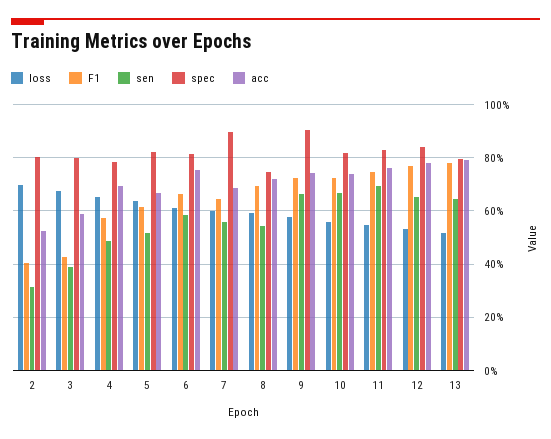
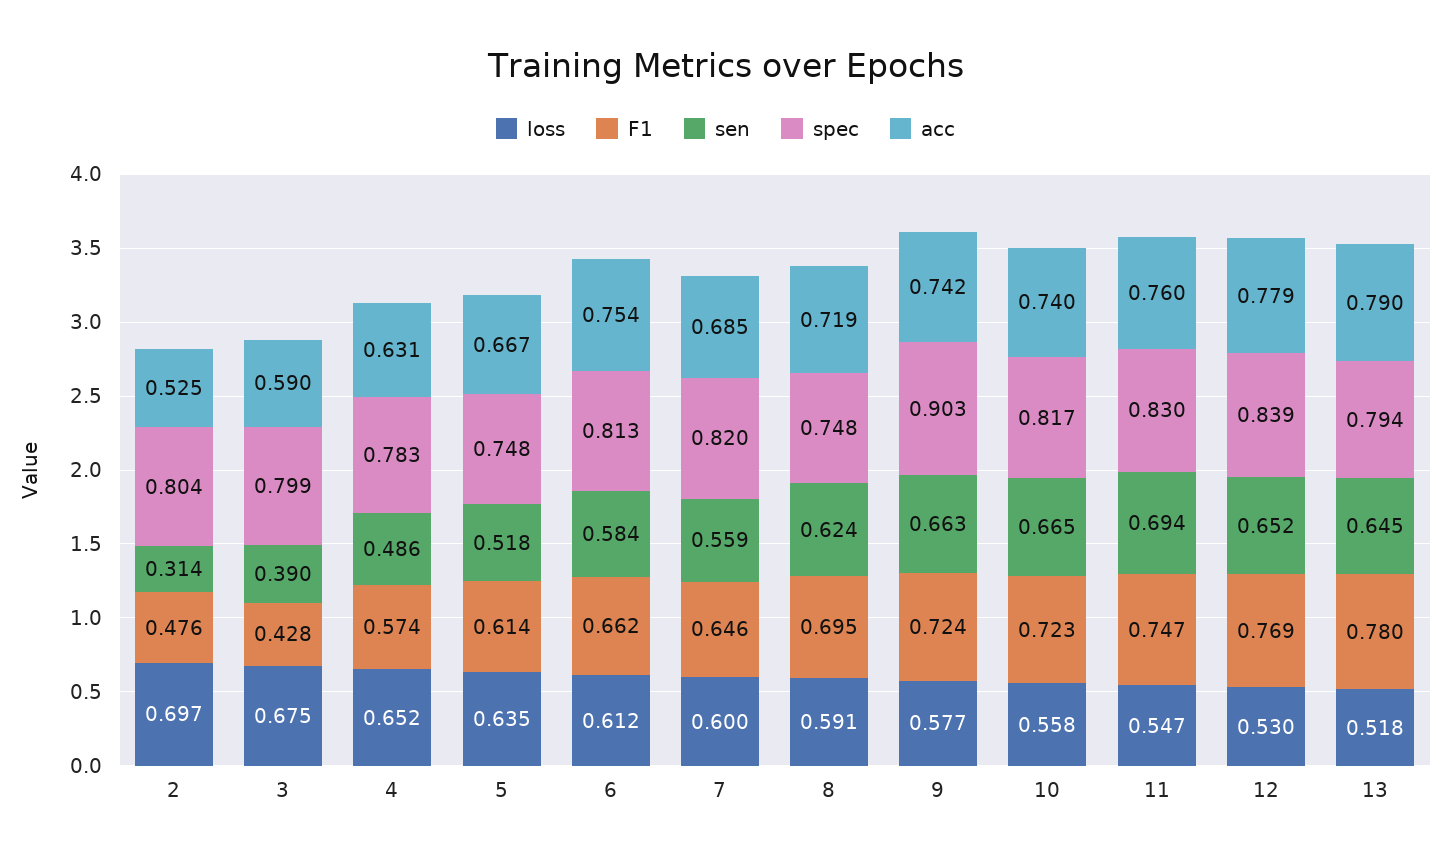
F1, 2: 0.4 -> 0.476
acc, 4: 0.7 -> 0.631
spec, 5: 0.825 -> 0.748
spec, 7: 0.9 -> 0.82
sen, 8: 0.55 -> 0.624

